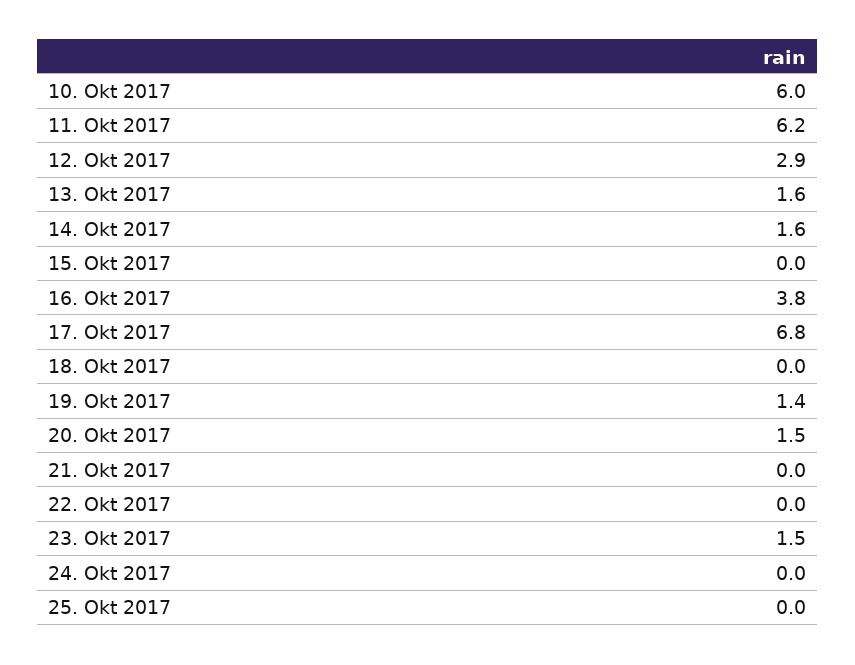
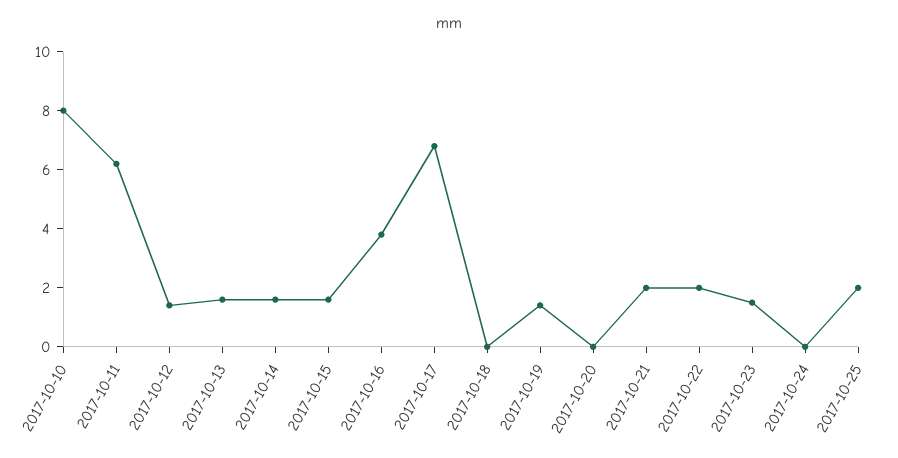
10. Okt 2017: 6 -> 8
12. Okt 2017: 2.9 -> 1.5
15. Okt 2017: 0 -> 1.5
20. Okt 2017: 1.5 -> 0
21. Okt 2017: 0 -> 2
22. Okt 2017: 0 -> 2
25. Okt 2017: 0 -> 2

